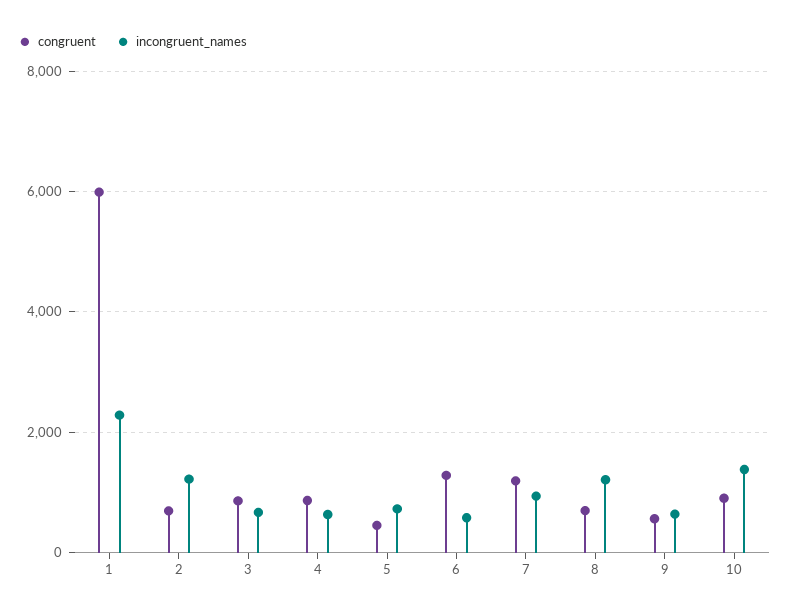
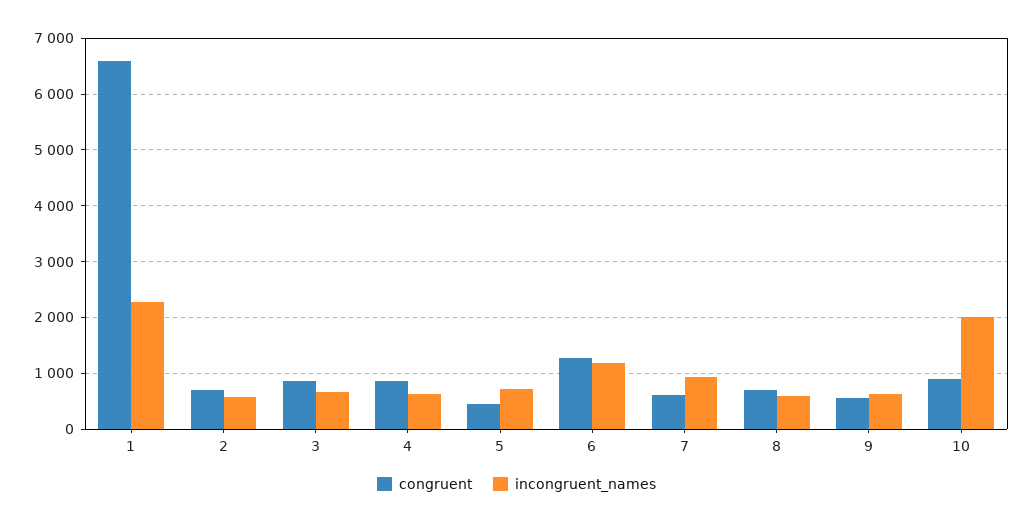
congruent, 1: 6000 -> 6600
incongruent_names, 2: 1200 -> 600
incongruent_names, 6: 600 -> 1200
congruent, 7: 1200 -> 600
incongruent_names, 8: 1200 -> 600
incongruent_names, 10: 1400 -> 2000

